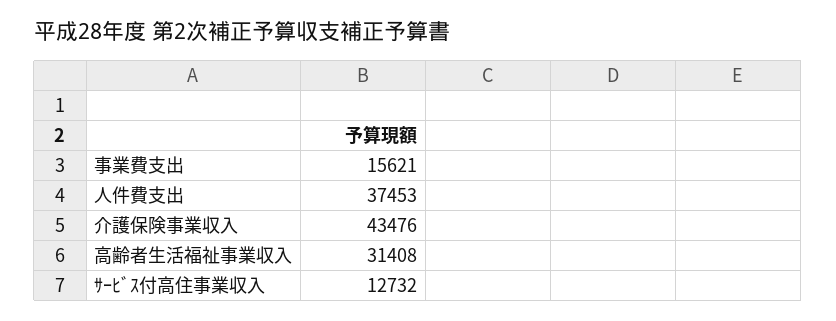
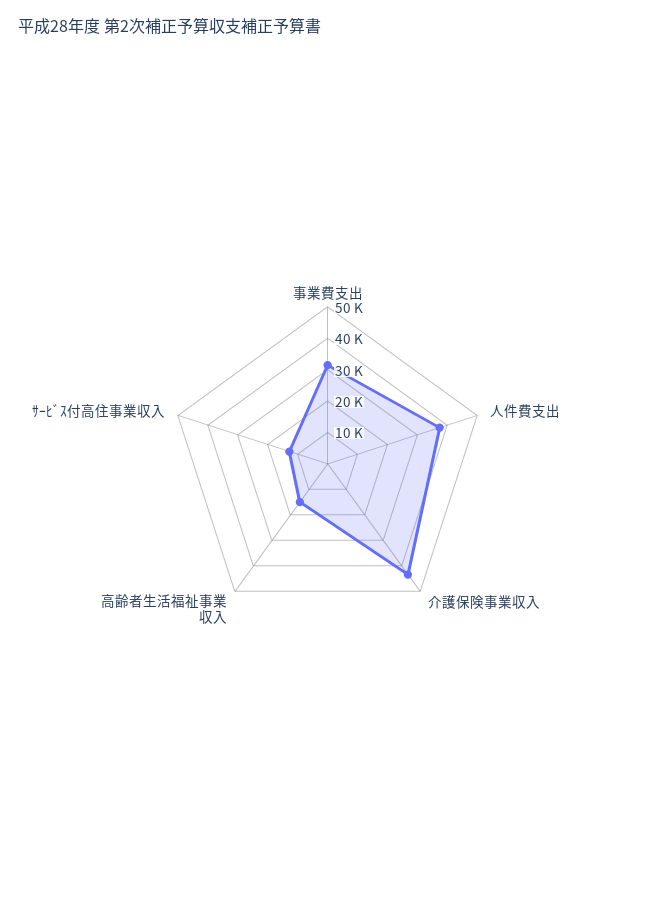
事業費支出: 15621 -> 30000
高齢者生活福祉事業収入: 31408 -> 15000

